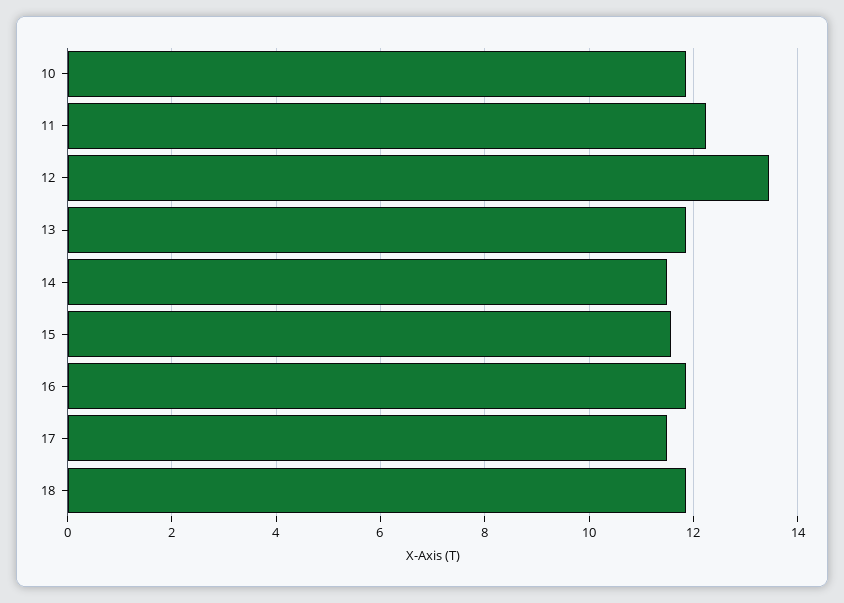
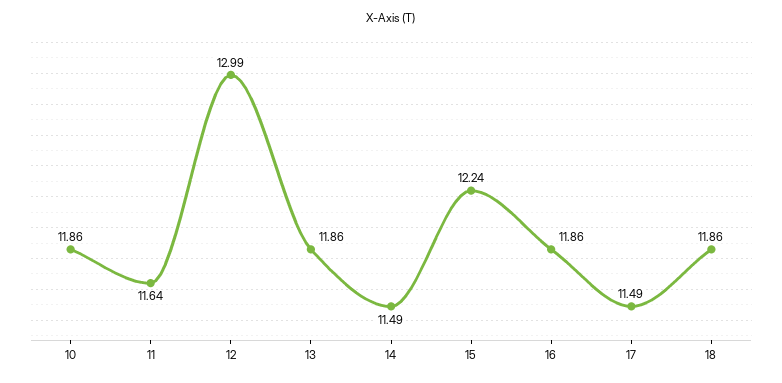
11: 12.2 -> 11.64
12: 13.4 -> 12.99
15: 11.6 -> 12.24

